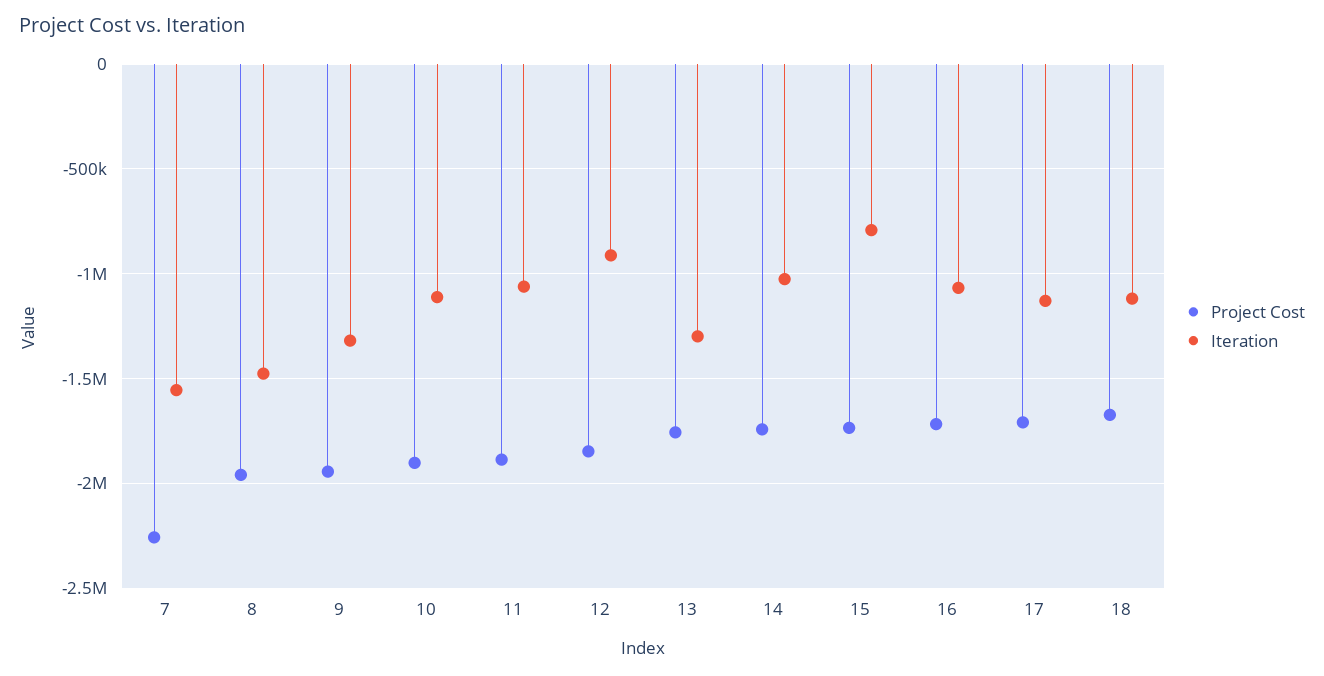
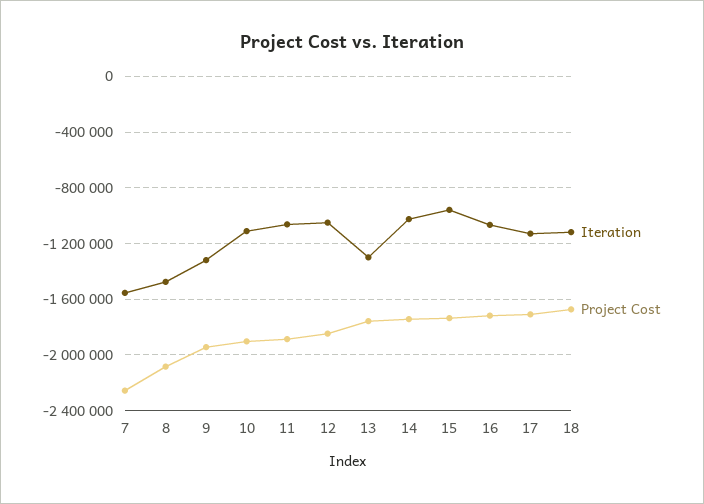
Project Cost, 8: -1950000 -> -2100000
Iteration, 12: -900000 -> -1050000
Iteration, 15: -800000 -> -950000

